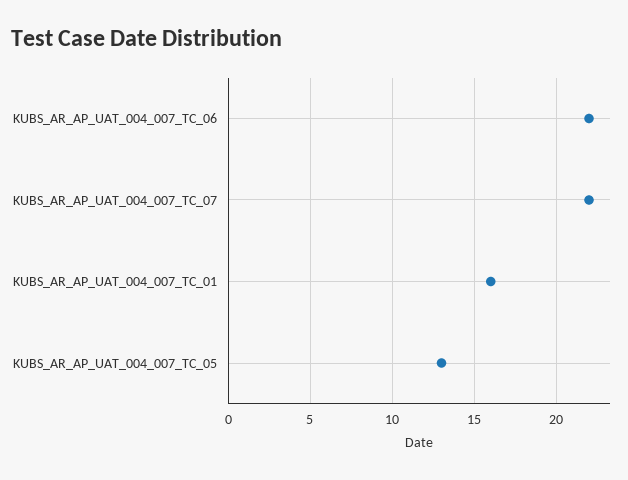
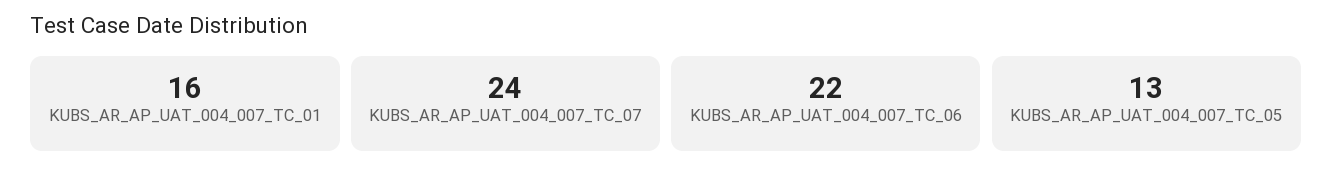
KUBS_AR_AP_UAT_004_007_TC_07: 22 -> 24

